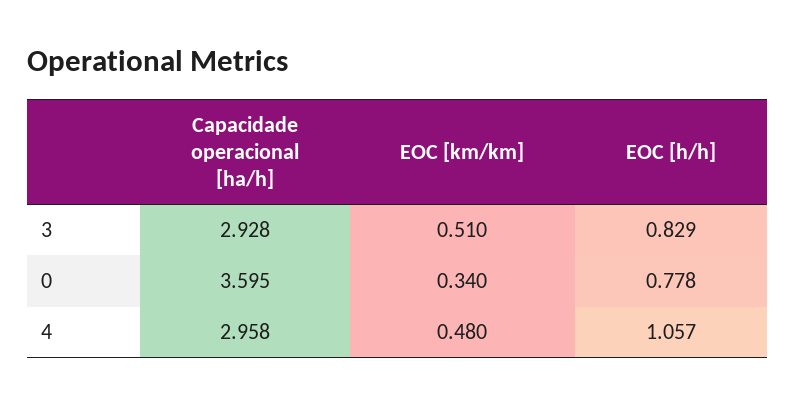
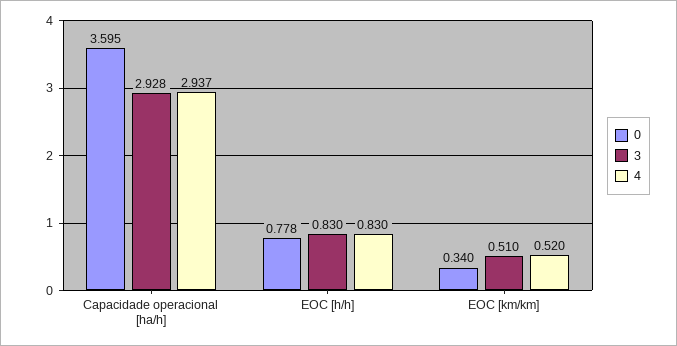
3, EOC [h/h]: 0.829 -> 0.83
4, Capacidade operacional [ha/h]: 2.958 -> 2.937
4, EOC [km/km]: 0.48 -> 0.52
4, EOC [h/h]: 1.057 -> 0.83

